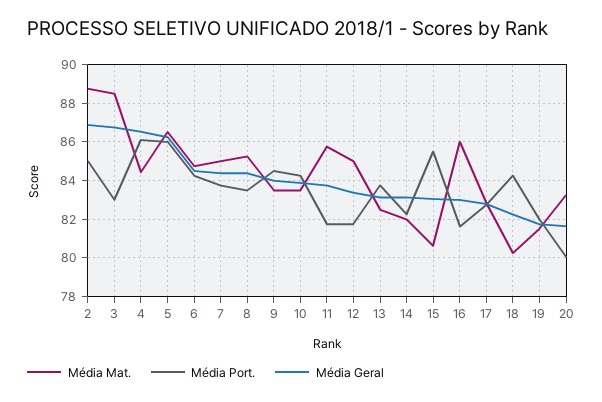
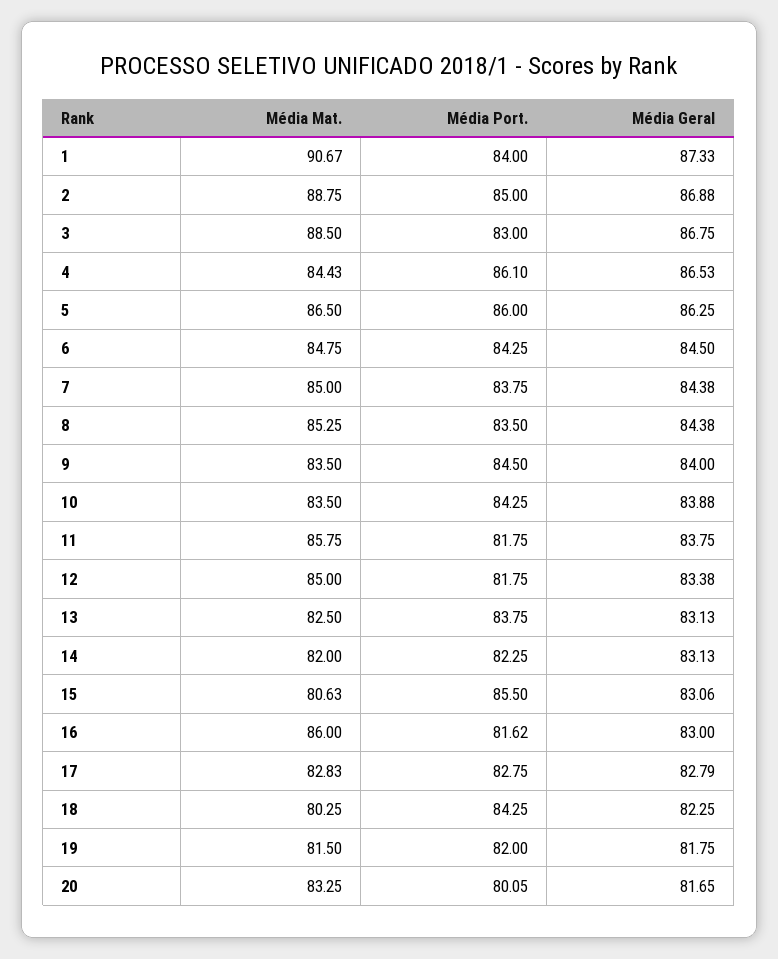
Média Mat., 1: none -> 90.67
Média Port., 1: none -> 84
Média Geral, 1: none -> 87.33

